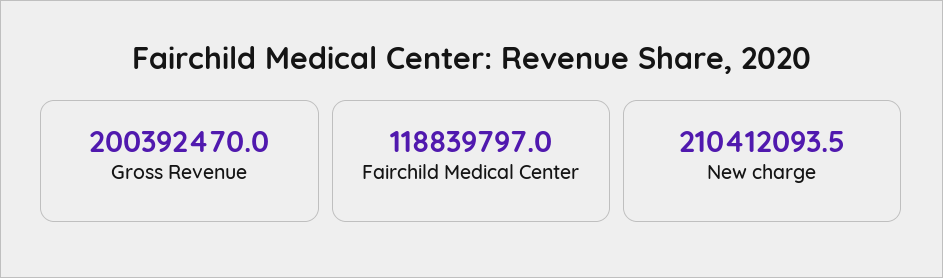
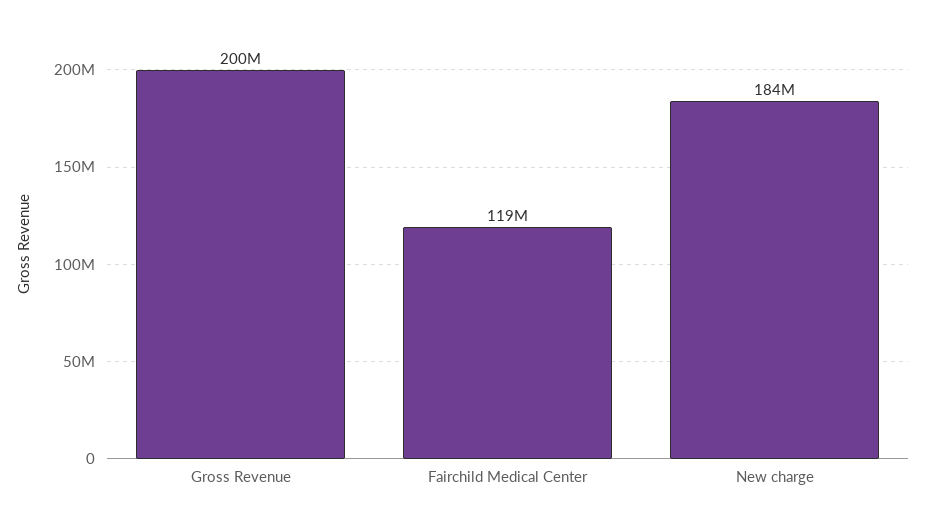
New charge: 210412093.5 -> 184000000

